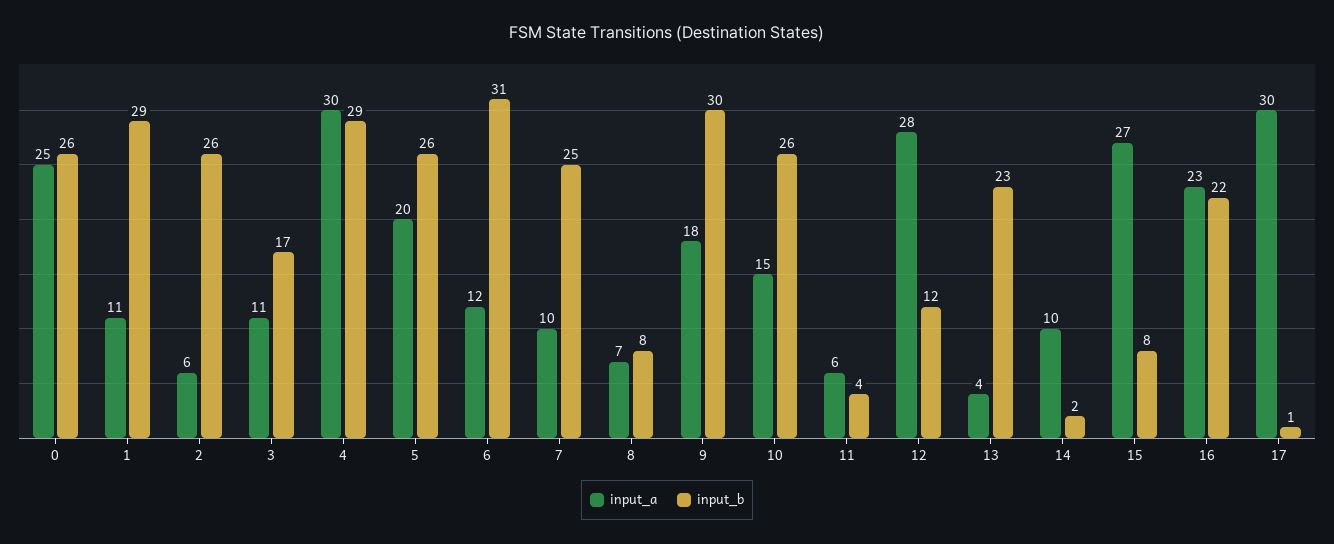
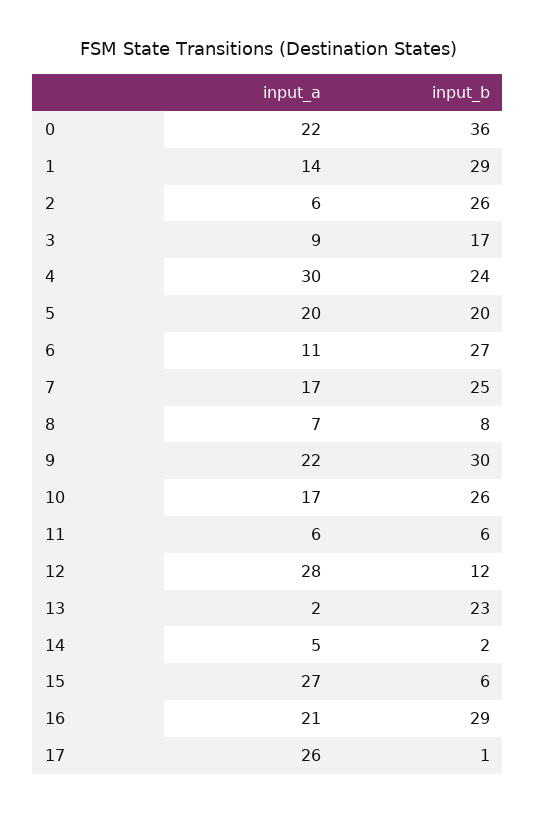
input_a, 0: 25 -> 22
input_b, 0: 26 -> 36
input_a, 1: 11 -> 14
input_a, 3: 11 -> 9
input_b, 4: 29 -> 24
input_b, 5: 26 -> 20
input_a, 6: 12 -> 11
input_b, 6: 31 -> 27
input_a, 7: 10 -> 17
input_a, 9: 18 -> 22
input_a, 10: 15 -> 17
input_b, 11: 4 -> 6
input_a, 13: 4 -> 2
input_a, 14: 10 -> 5
input_b, 15: 8 -> 6
input_a, 16: 23 -> 21
input_b, 16: 22 -> 29
input_a, 17: 30 -> 26

